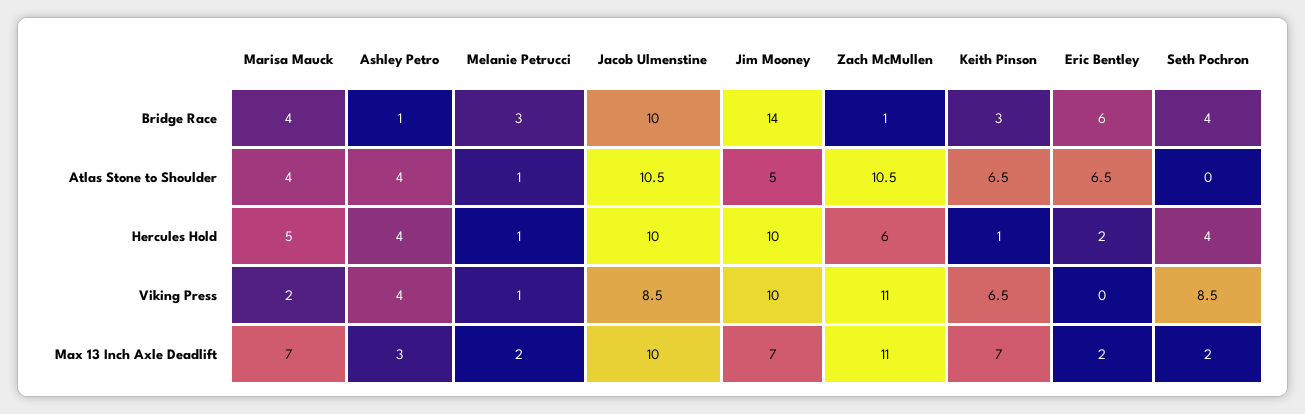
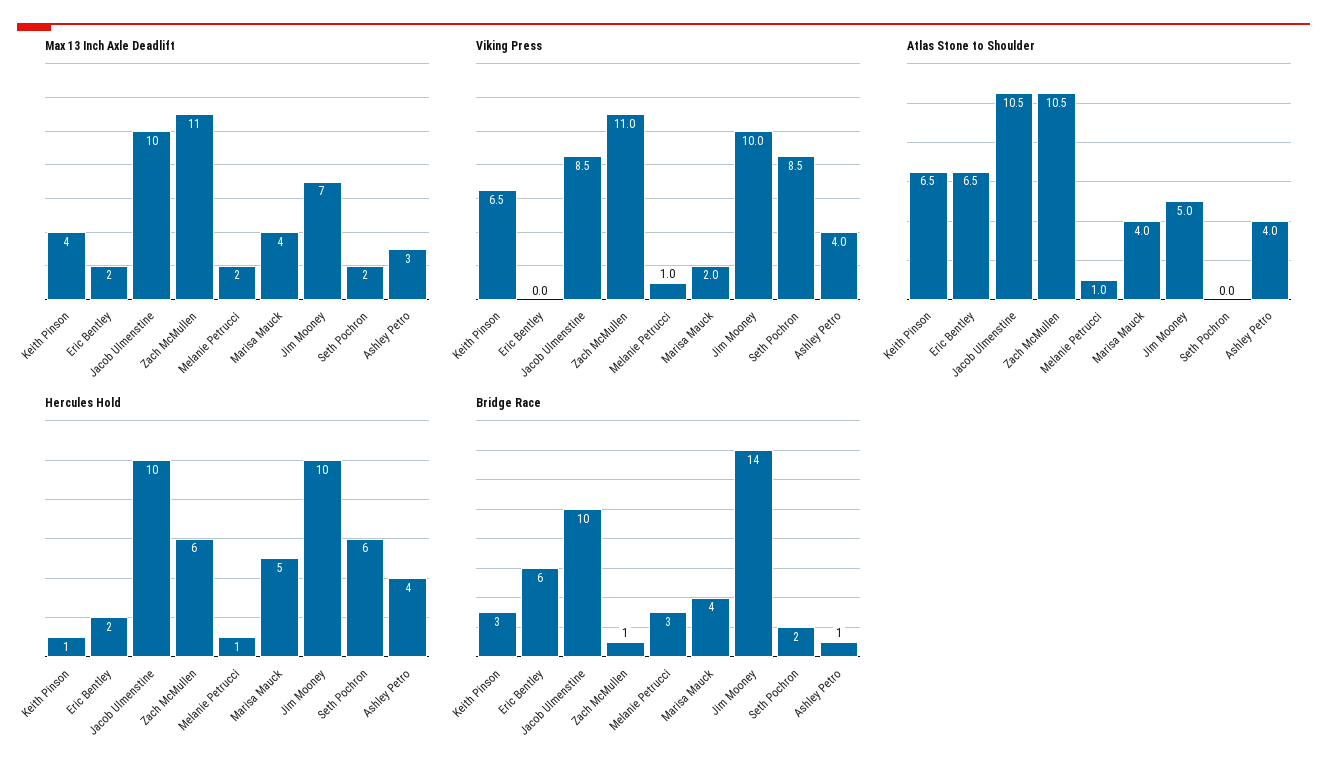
Bridge Race, Seth Pochron: 4 -> 2
Hercules Hold, Seth Pochron: 4 -> 6
Max 13 Inch Axle Deadlift, Marisa Mauck: 7 -> 4
Max 13 Inch Axle Deadlift, Keith Pinson: 7 -> 4

